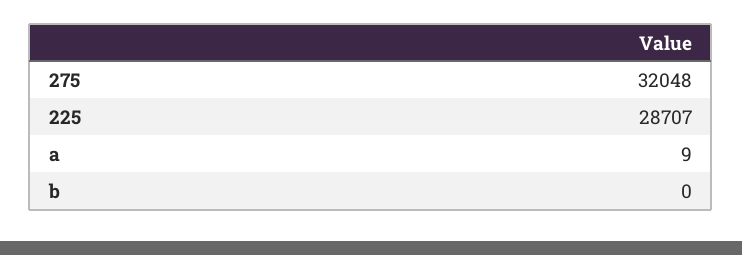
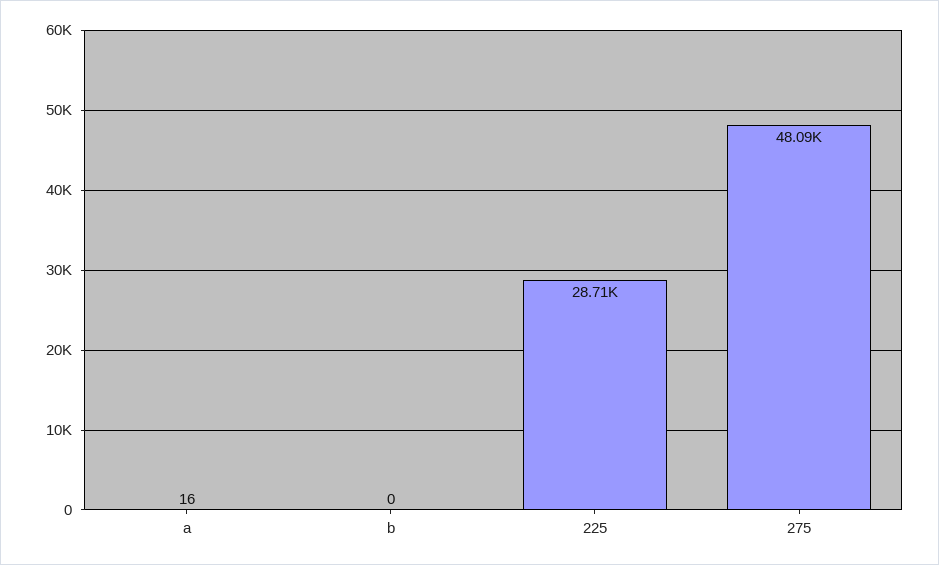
275: 32048 -> 48090
a: 9 -> 16

